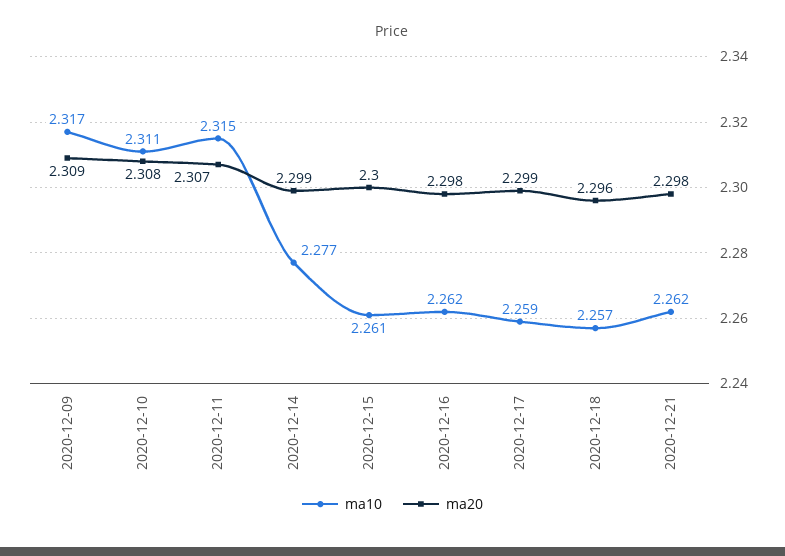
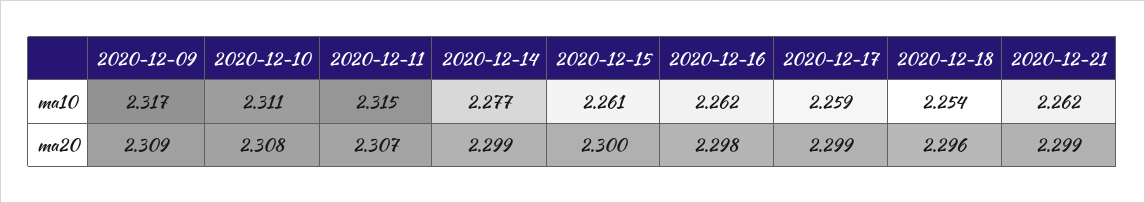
ma10, 2020-12-18: 2.257 -> 2.254
ma20, 2020-12-21: 2.298 -> 2.299

